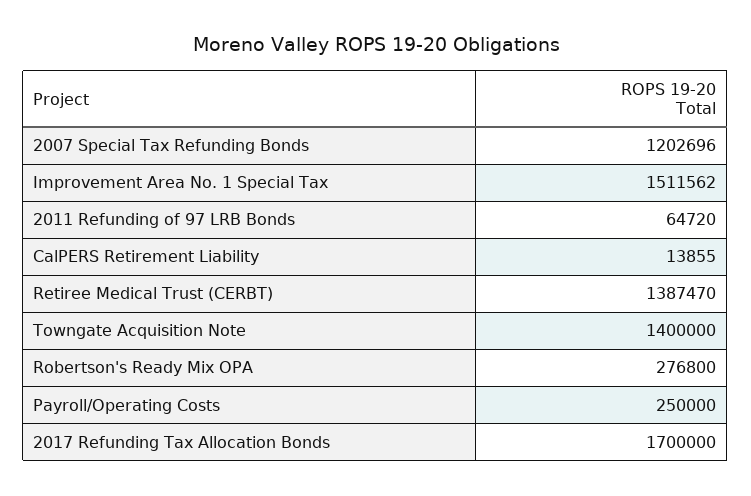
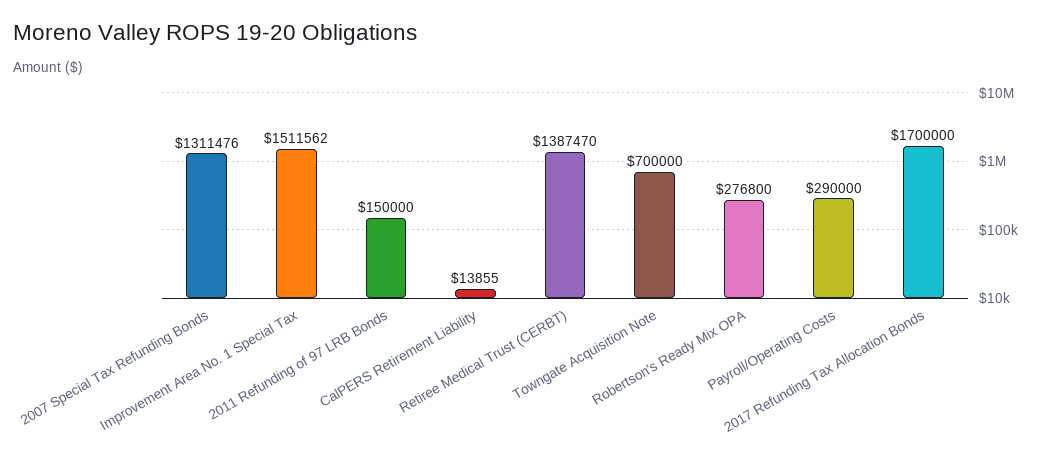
2007 Special Tax Refunding Bonds: 1202696 -> 1311476
2011 Refunding of 97 LRB Bonds: 64720 -> 150000
Towngate Acquisition Note: 1400000 -> 700000
Payroll/Operating Costs: 250000 -> 290000

